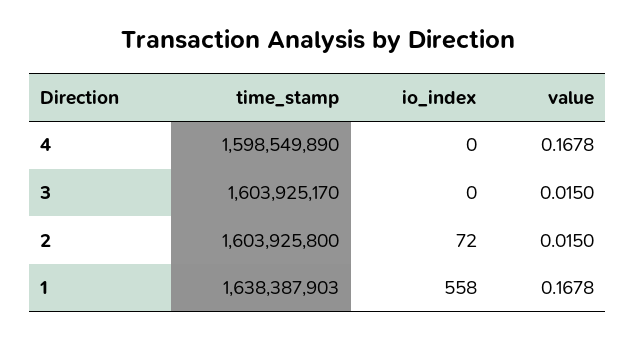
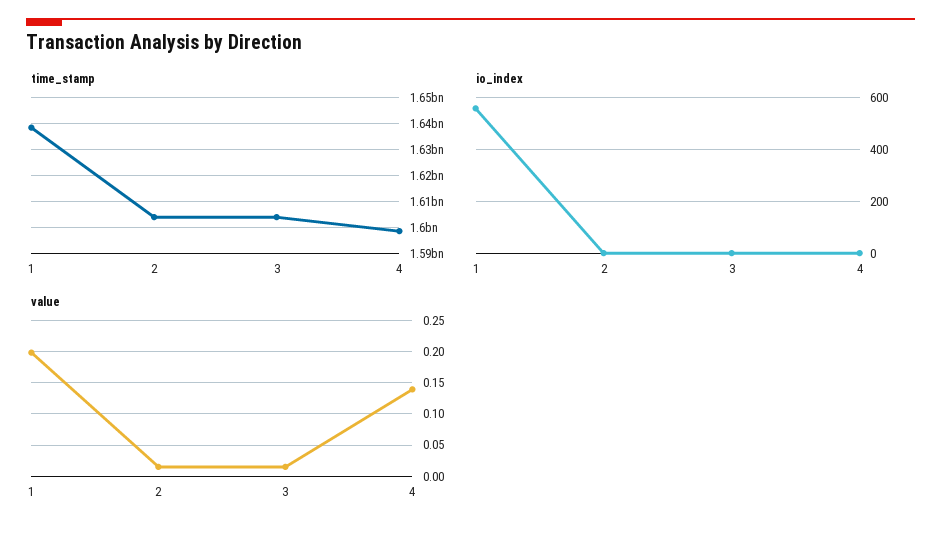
value, 4: 0.1678 -> 0.14
io_index, 2: 72 -> 0
value, 1: 0.1678 -> 0.2

